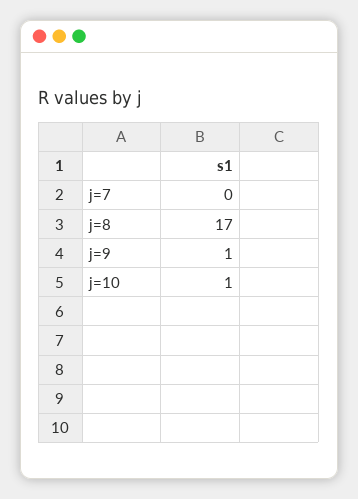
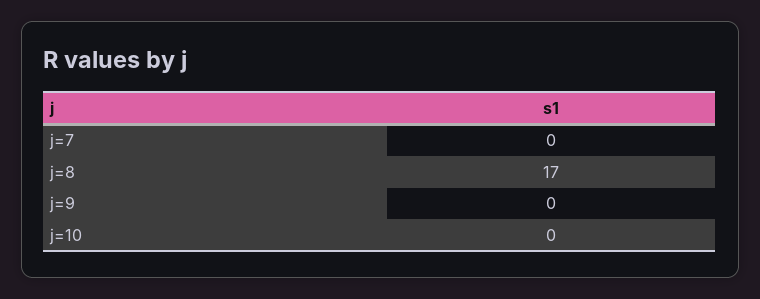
j=9: 1 -> 0
j=10: 1 -> 0

